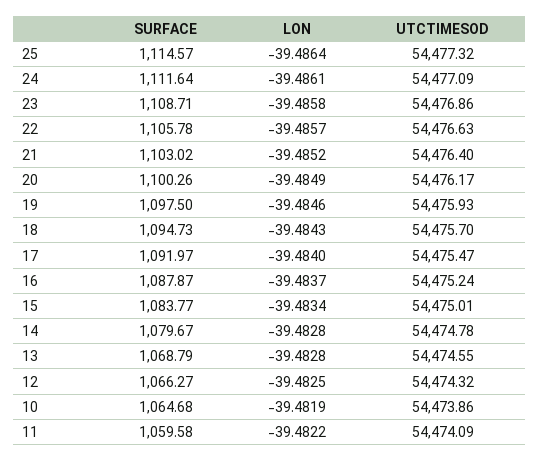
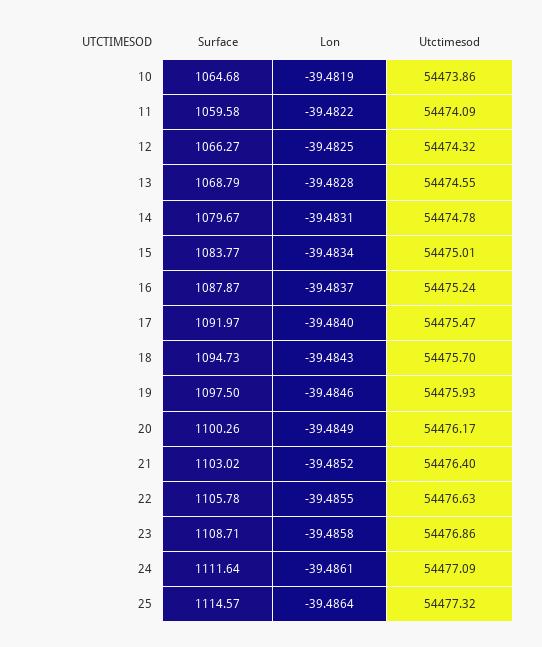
LON, 22: -39.4857 -> -39.4855
LON, 14: -39.4828 -> -39.4831

